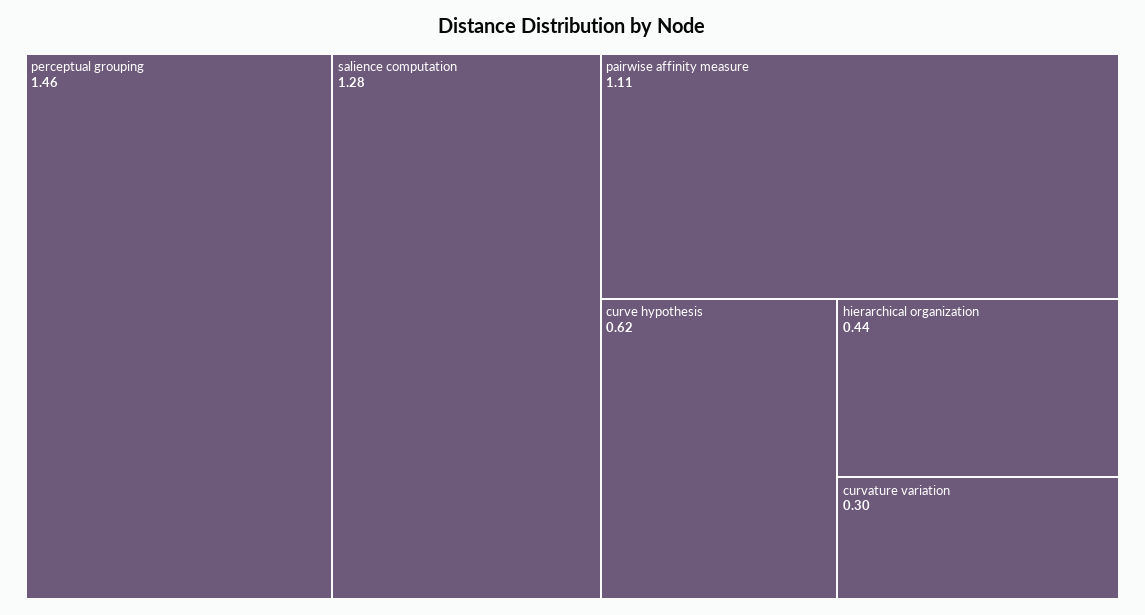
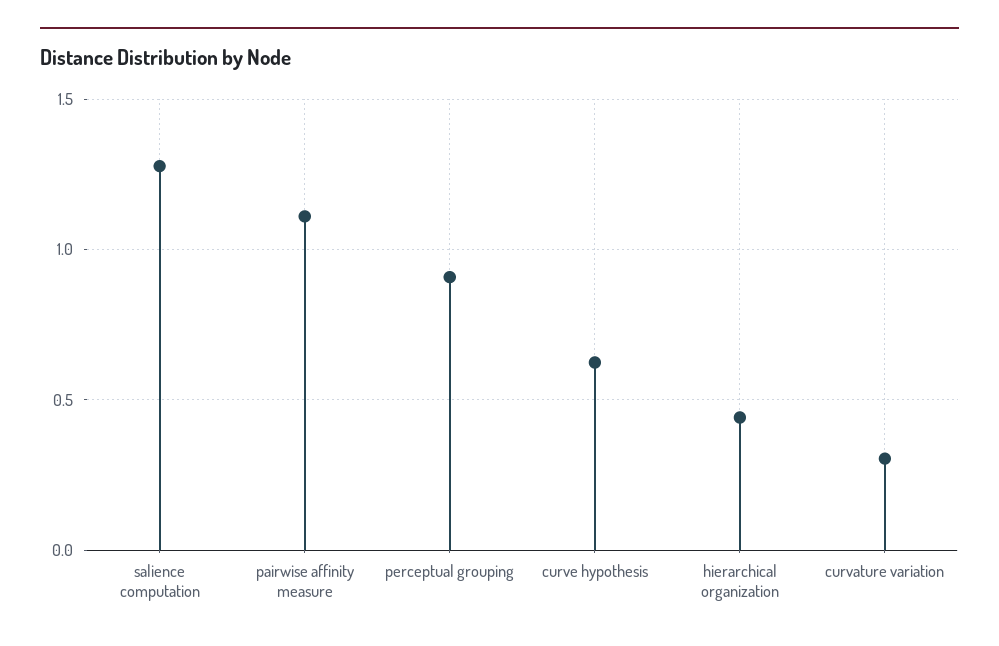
perceptual grouping: 1.46 -> 0.9

